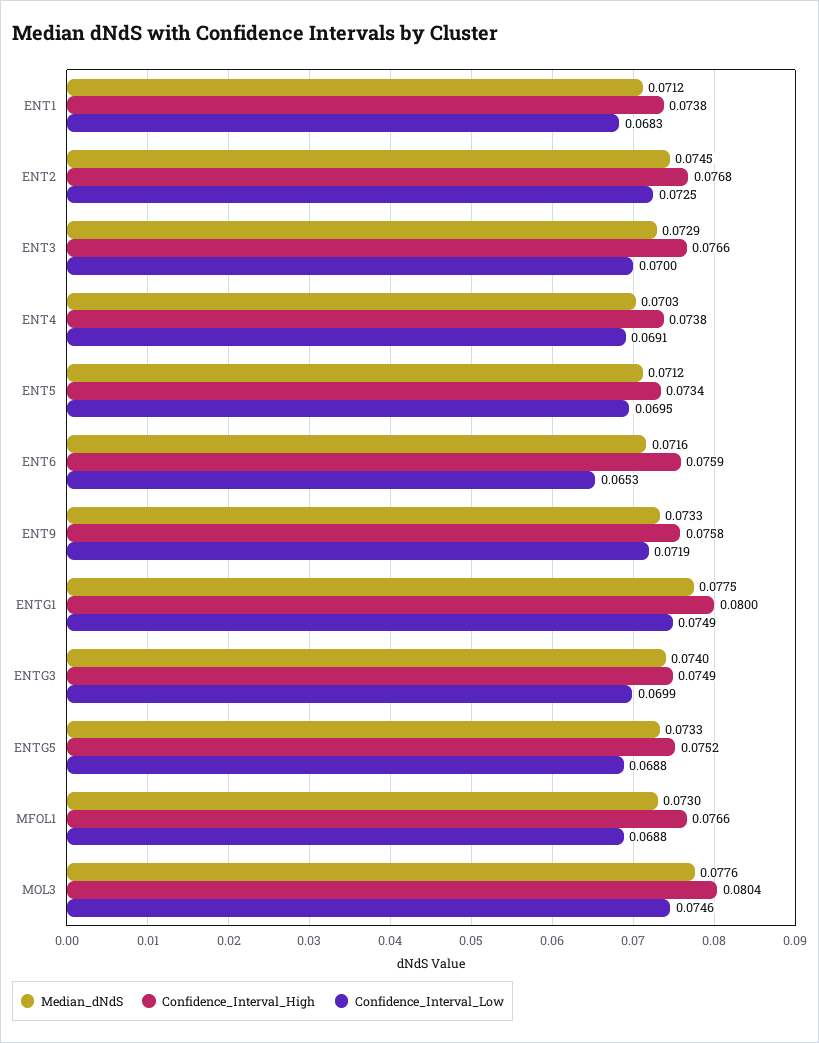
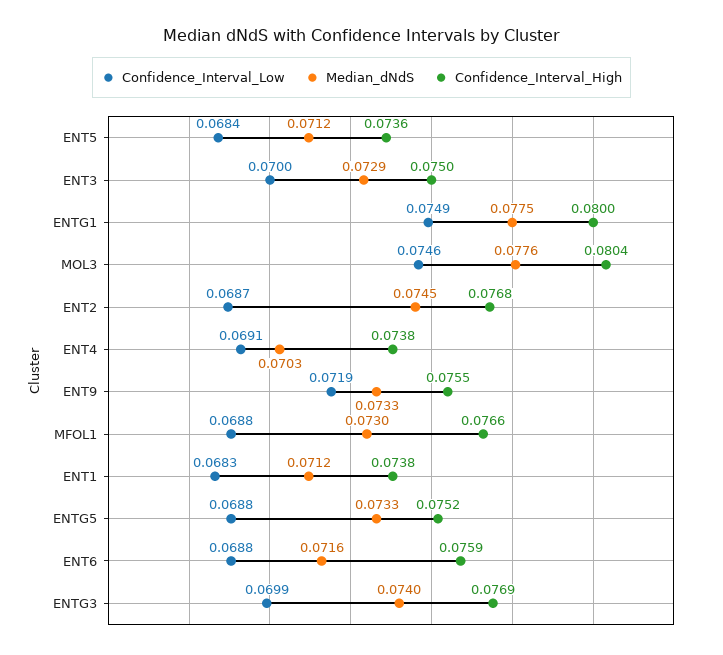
Confidence_Interval_Low, ENT2: 0.0725 -> 0.0687
Confidence_Interval_High, ENT3: 0.0766 -> 0.075
Confidence_Interval_High, ENT5: 0.0734 -> 0.0736
Confidence_Interval_Low, ENT5: 0.0695 -> 0.0684
Confidence_Interval_Low, ENT6: 0.0653 -> 0.0688
Confidence_Interval_High, ENT9: 0.0758 -> 0.0755
Confidence_Interval_High, ENTG3: 0.0749 -> 0.0769

